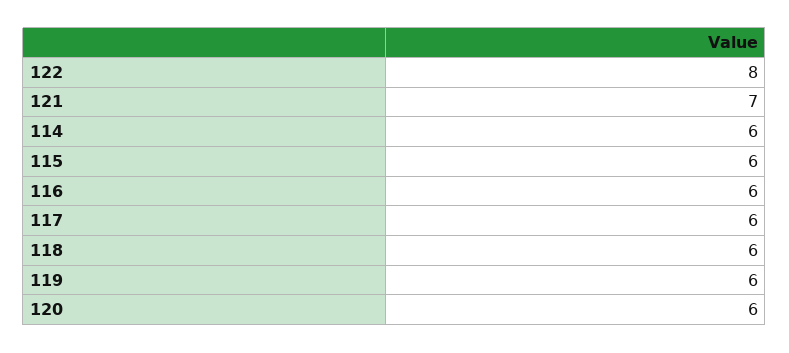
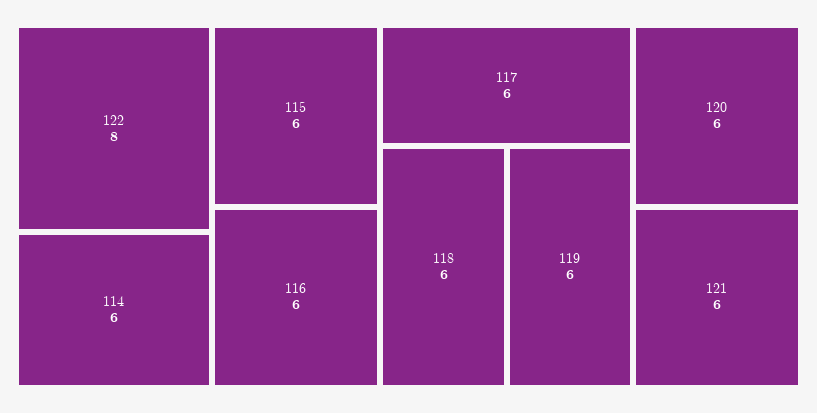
121: 7 -> 6

